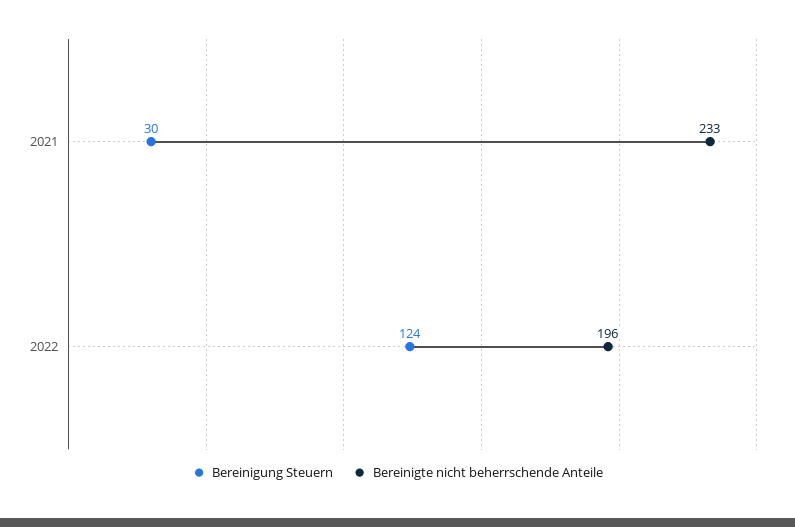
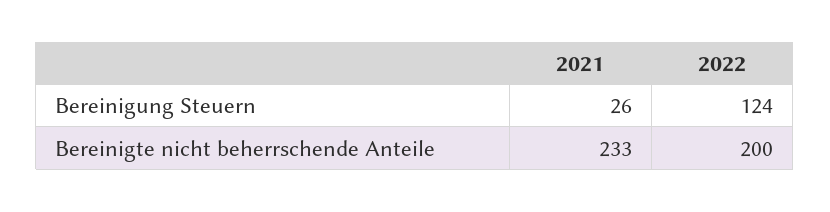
Bereinigung Steuern, 2021: 30 -> 26
Bereinigte nicht beherrschende Anteile, 2022: 196 -> 200

